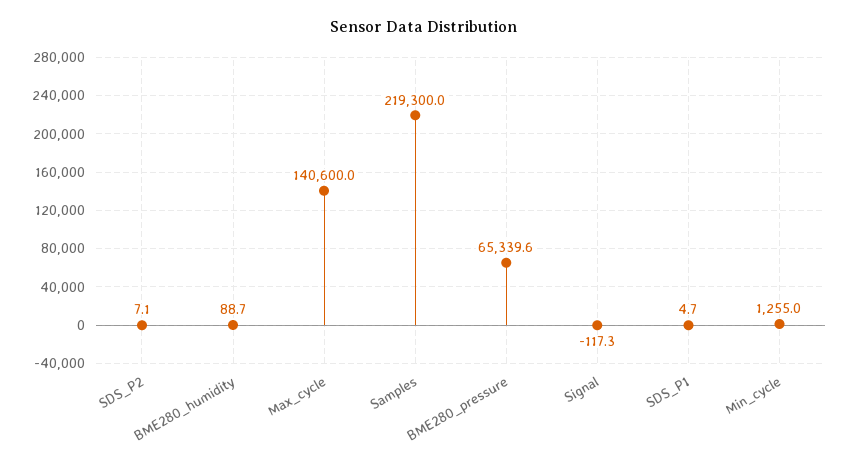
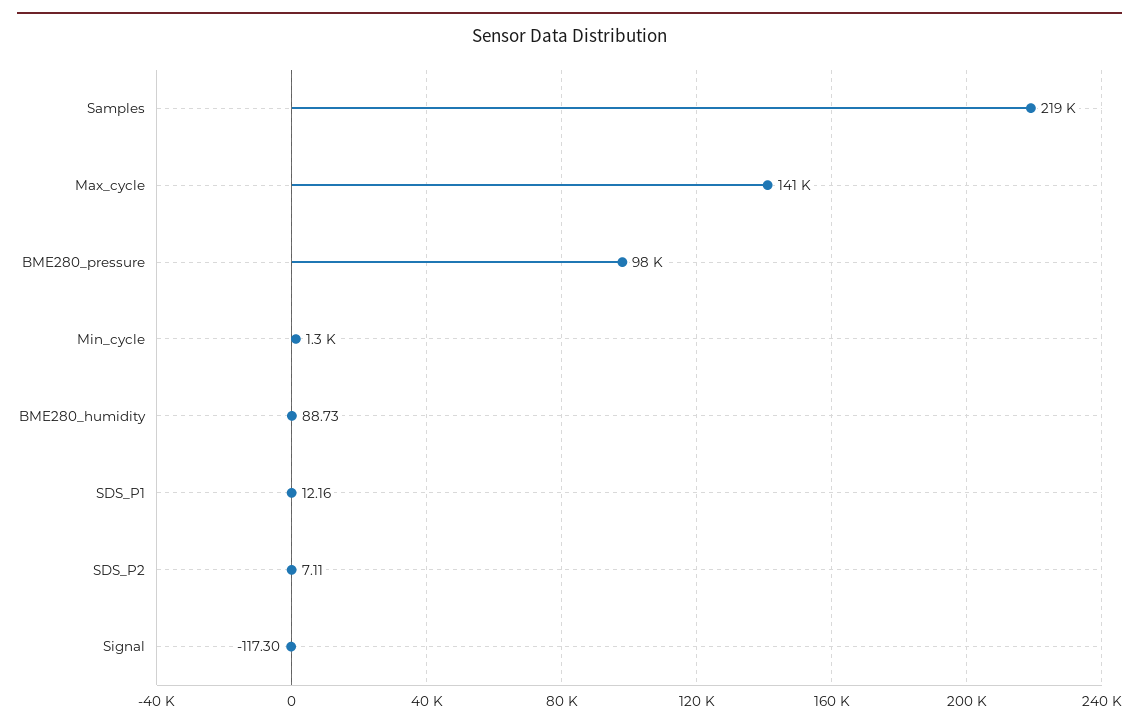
BME280_pressure: 65339.6 -> 98000
SDS_P1: 4.7 -> 12.16

